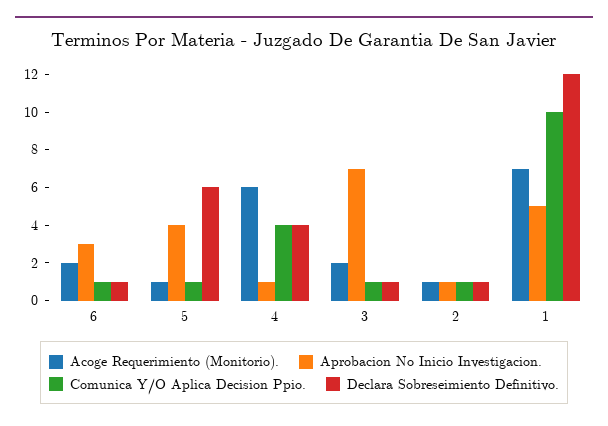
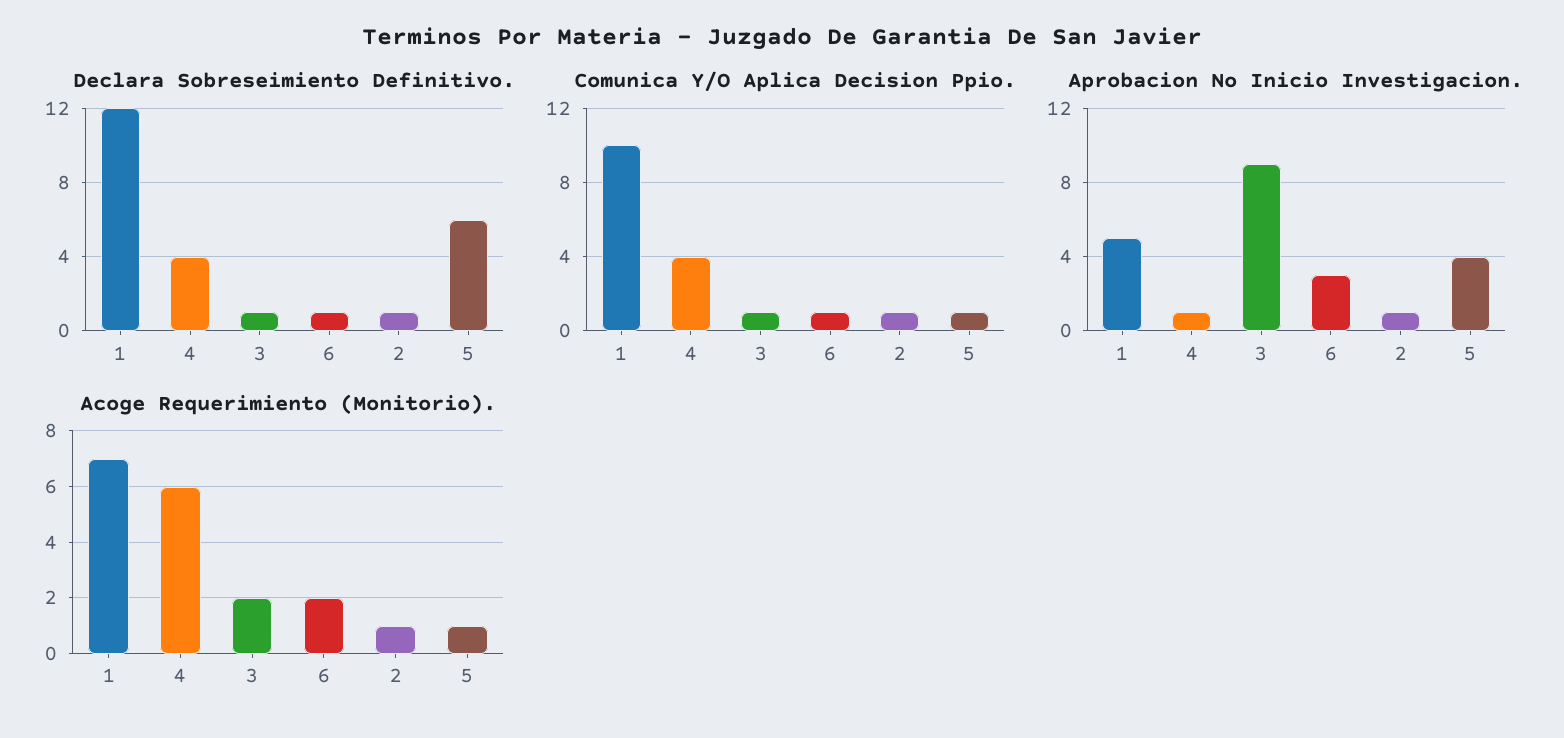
Aprobacion No Inicio Investigacion., 3: 7 -> 9

